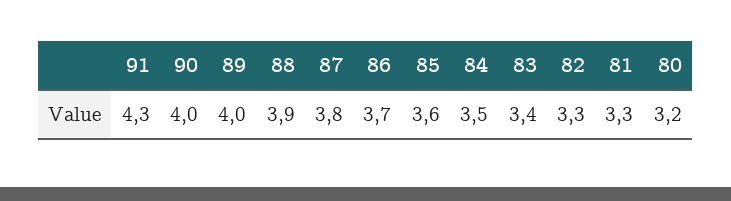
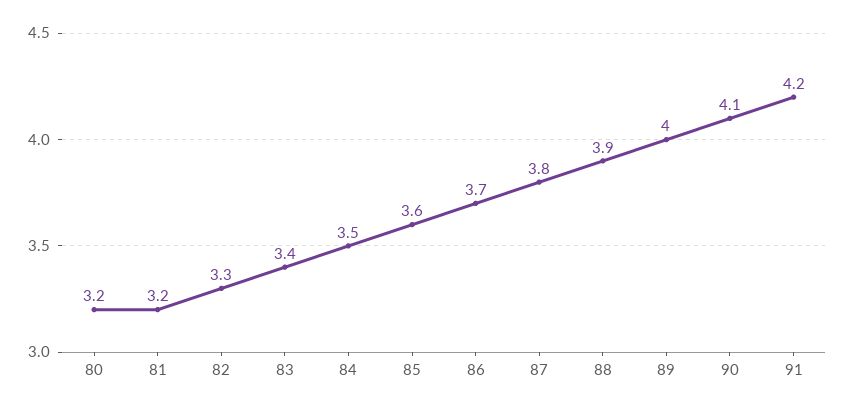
91: 4.3 -> 4.2
90: 4 -> 4.1
81: 3.3 -> 3.2

